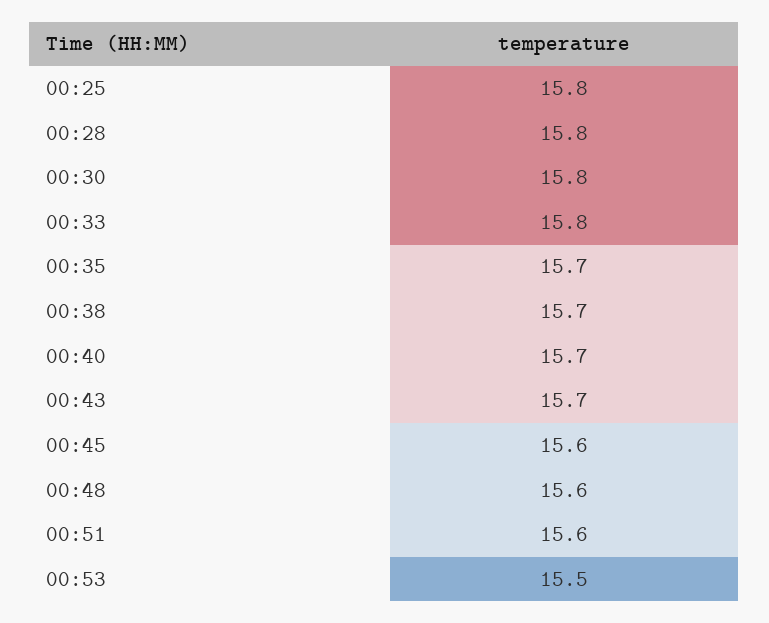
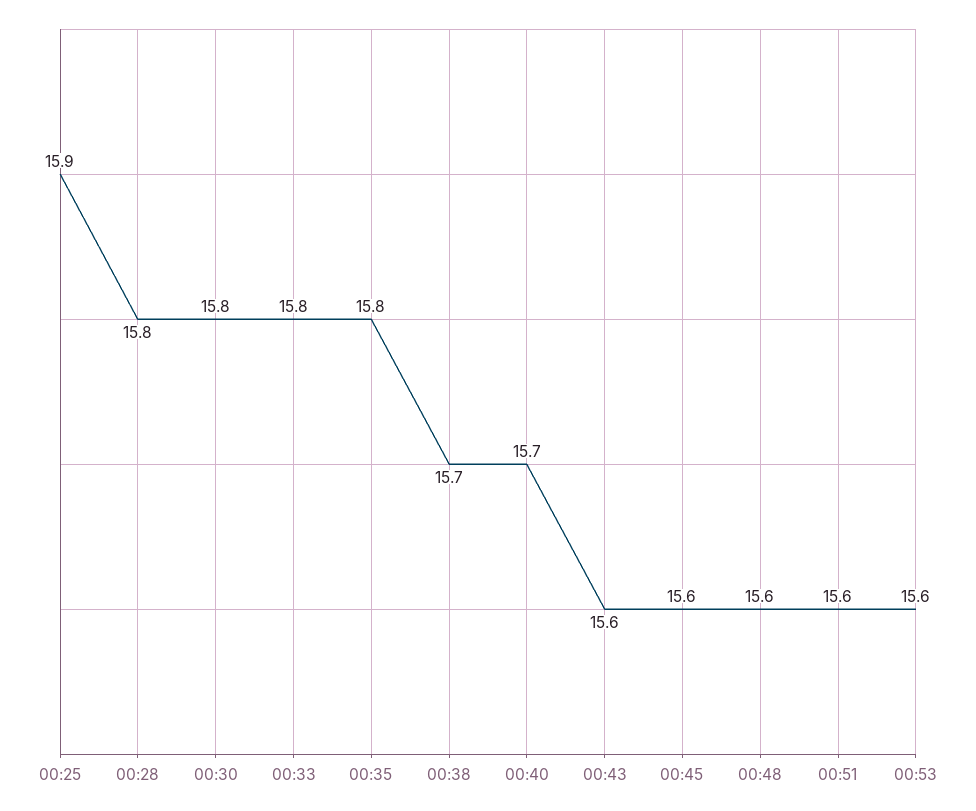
00:25: 15.8 -> 15.9
00:35: 15.7 -> 15.8
00:43: 15.7 -> 15.6
00:53: 15.5 -> 15.6

